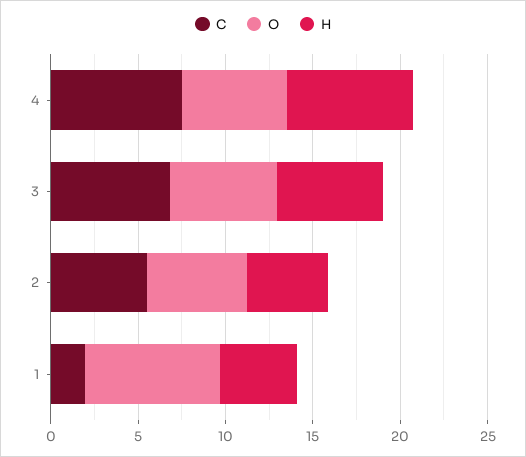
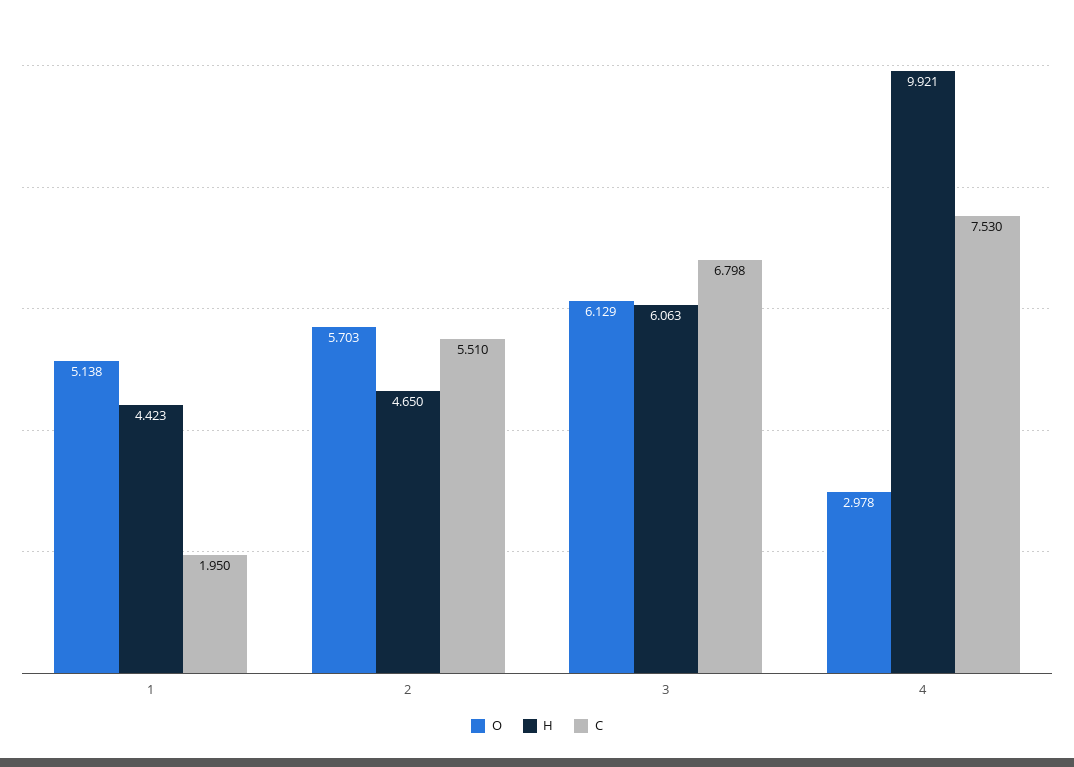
O, 4: 6 -> 2.978
H, 4: 7 -> 9.921
O, 1: 8 -> 5.138

